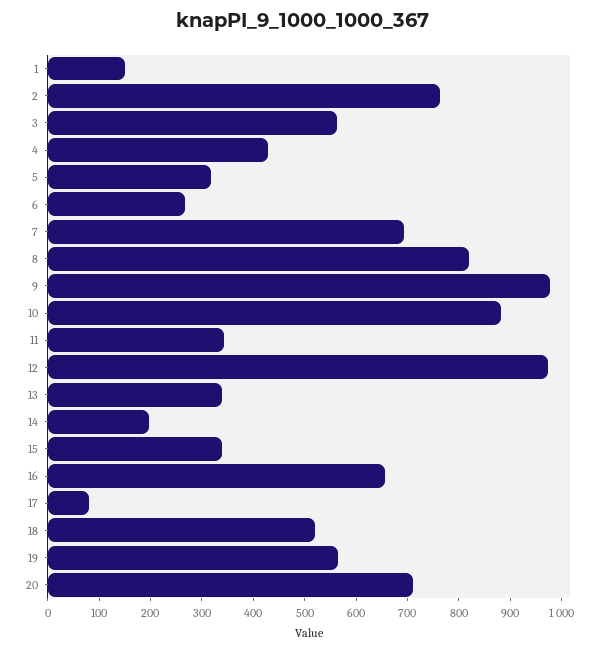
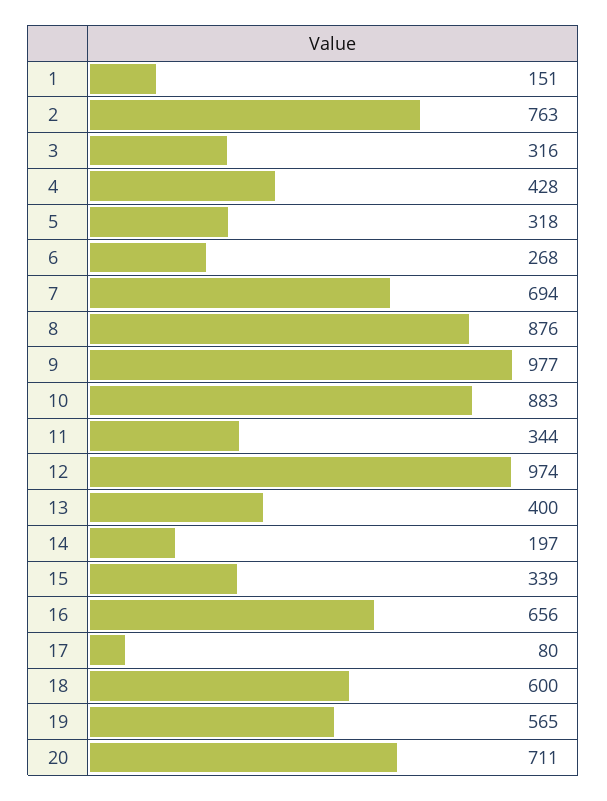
3: 560 -> 316
8: 820 -> 876
13: 340 -> 400
18: 520 -> 600

